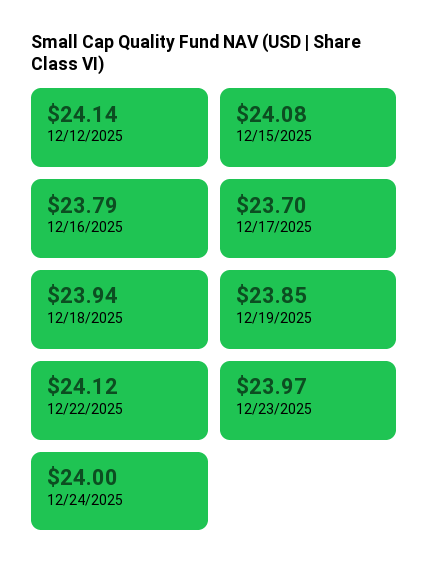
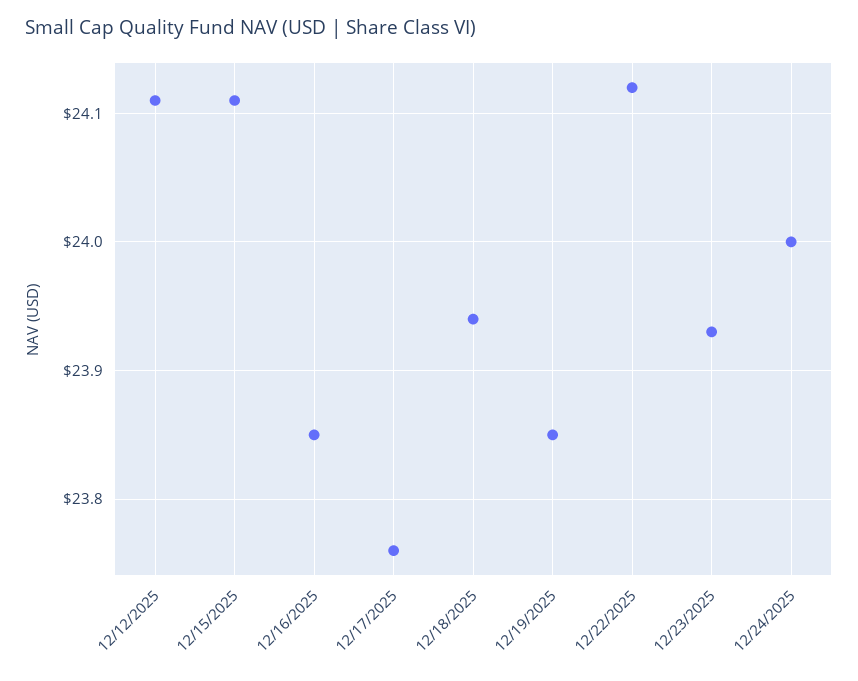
12/12/2025: 24.14 -> 24.11
12/15/2025: 24.08 -> 24.11
12/16/2025: 23.79 -> 23.85
12/17/2025: 23.7 -> 23.76
12/23/2025: 23.97 -> 23.93

